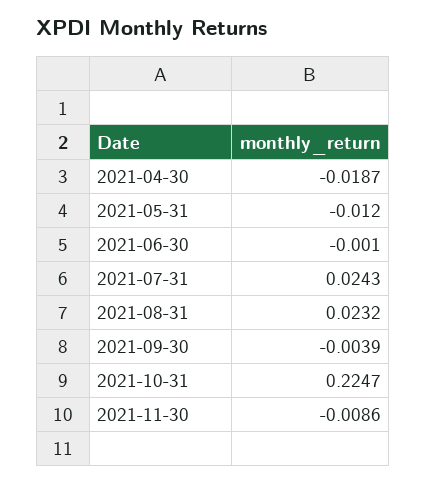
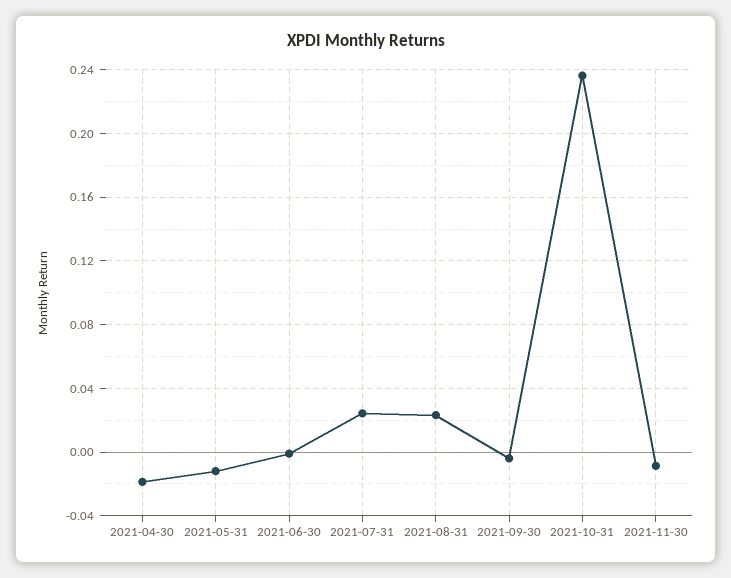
2021-10-31: 0.2247 -> 0.235

